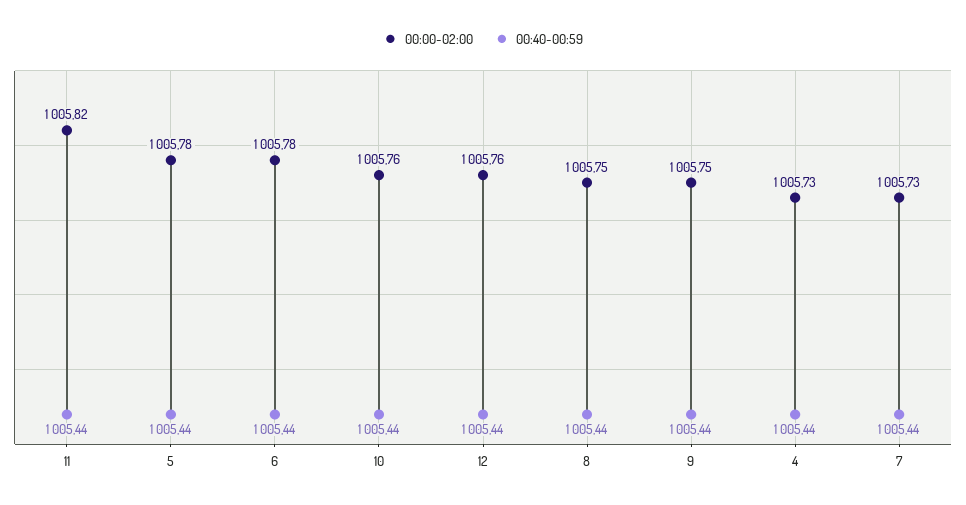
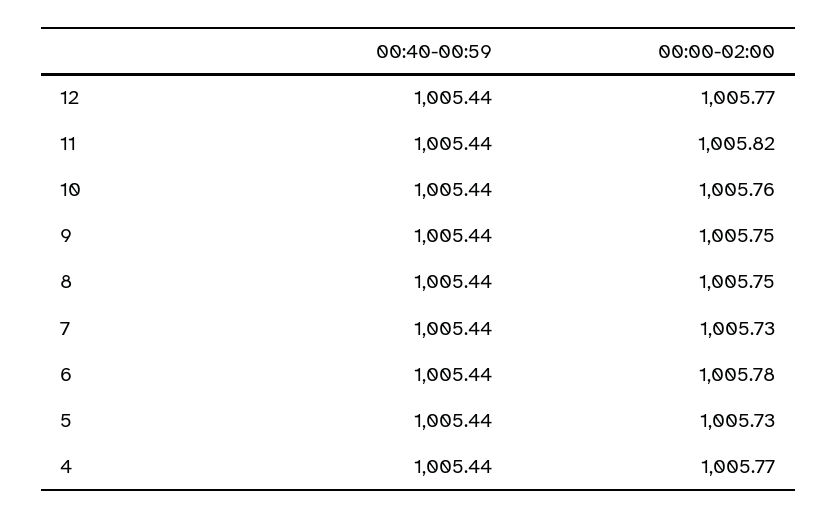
00:00-02:00, 5: 1005.78 -> 1005.73
00:00-02:00, 12: 1005.76 -> 1005.77
00:00-02:00, 4: 1005.73 -> 1005.77

